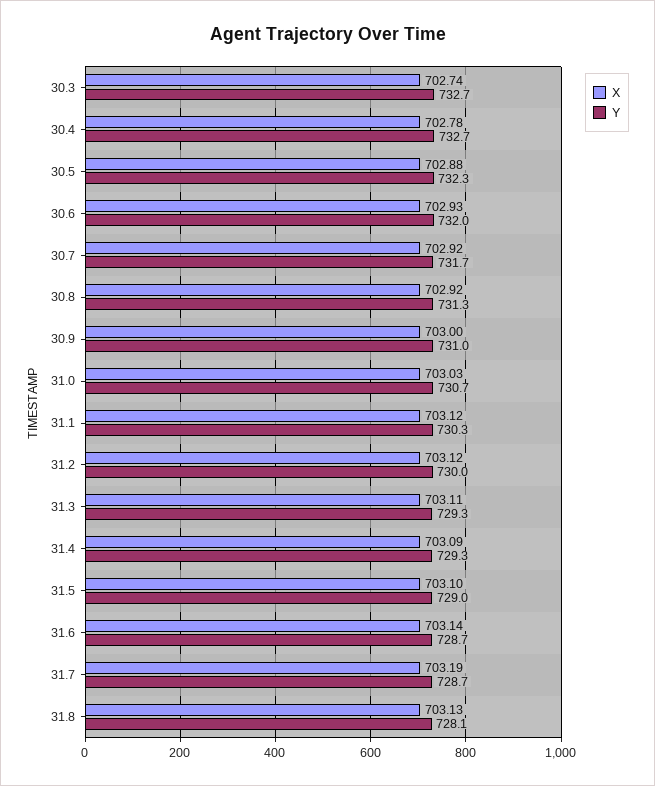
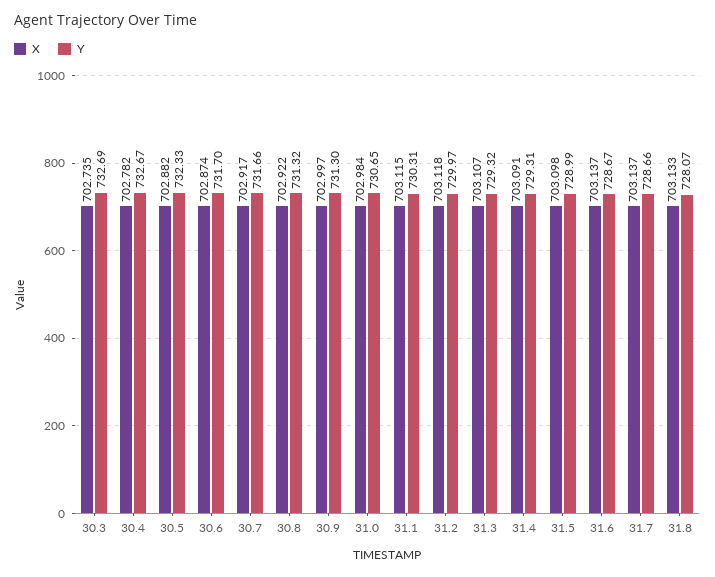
X, 30.6: 702.93 -> 702.874
Y, 30.6: 732 -> 731.7
Y, 30.9: 731 -> 731.3
X, 31.0: 703.03 -> 702.984
X, 31.7: 703.19 -> 703.137

